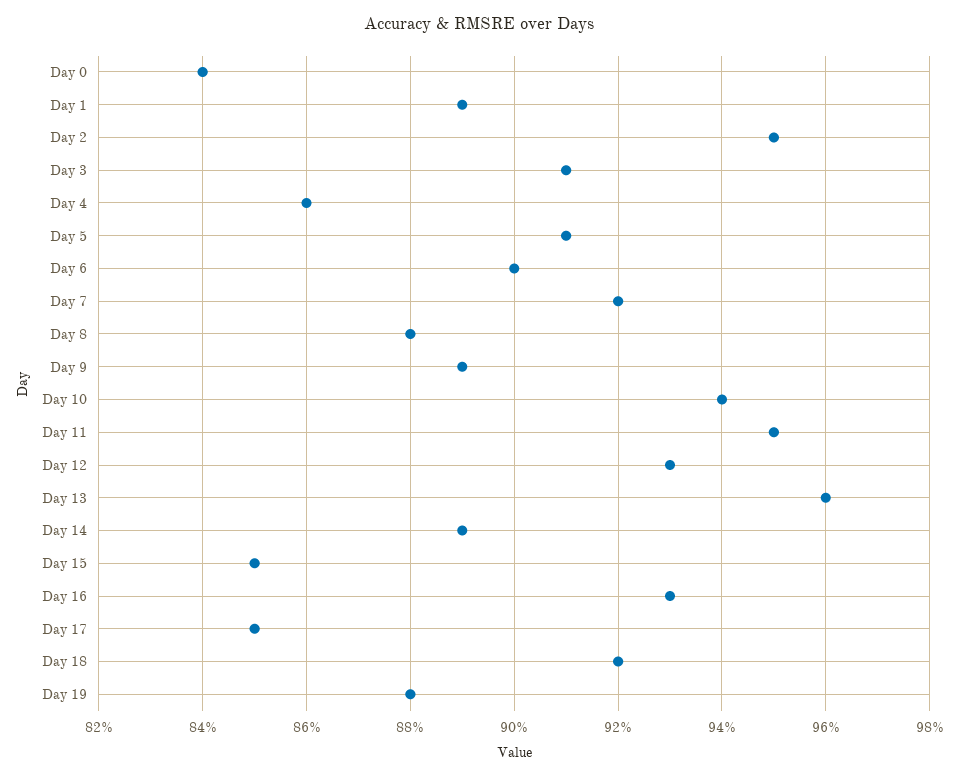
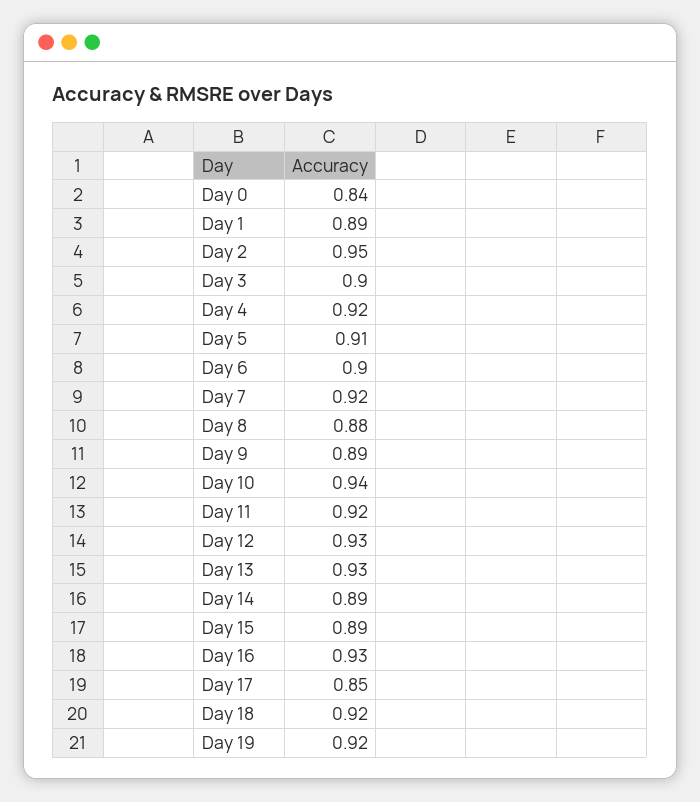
Day 3: 0.91 -> 0.9
Day 4: 0.86 -> 0.92
Day 11: 0.95 -> 0.92
Day 13: 0.96 -> 0.93
Day 15: 0.85 -> 0.89
Day 19: 0.88 -> 0.92

